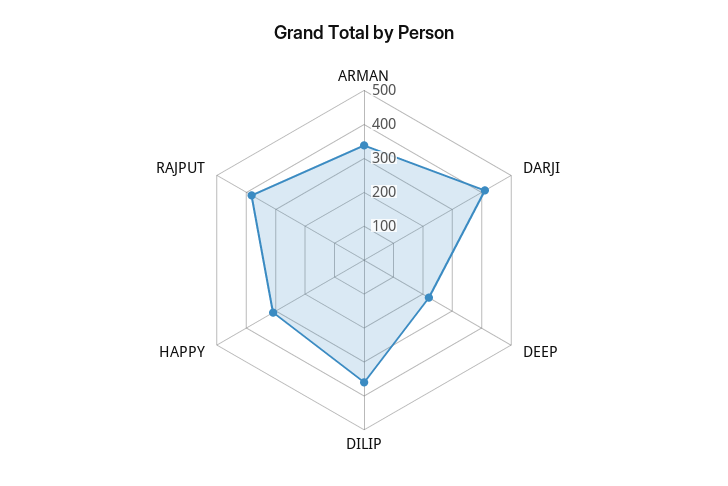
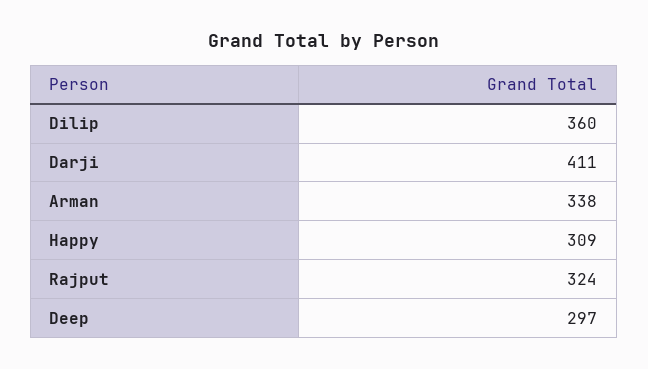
DEEP: 225 -> 297
RAJPUT: 375 -> 324

